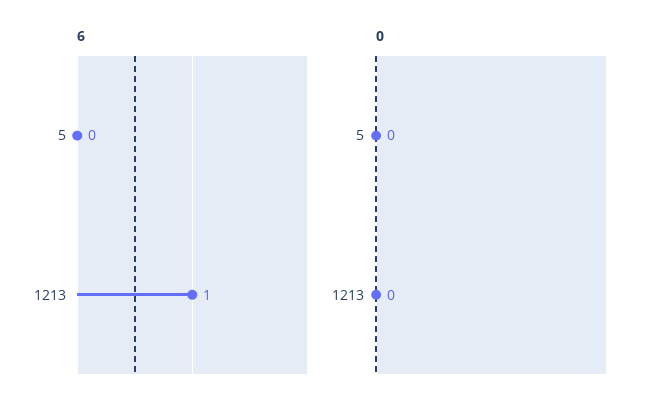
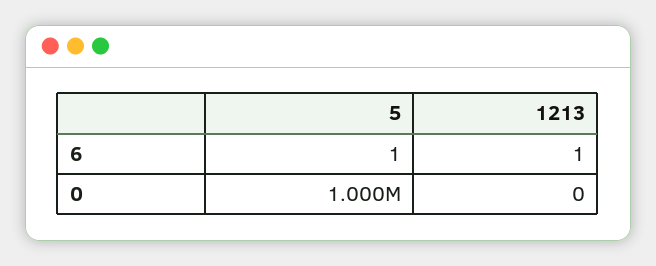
6, 5: 0 -> 1
0, 5: 0 -> 1000000

